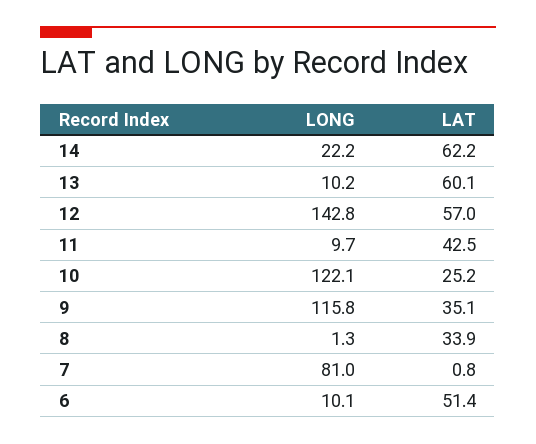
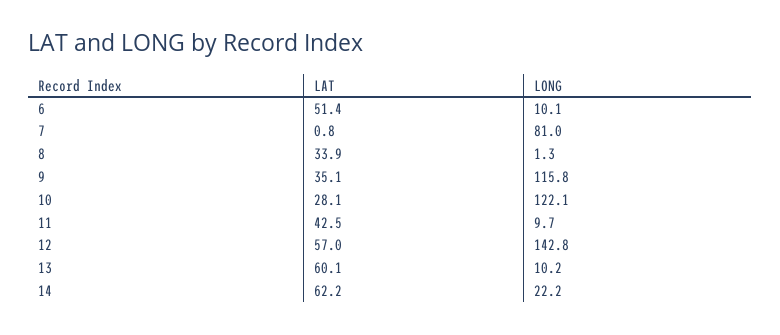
LAT, 10: 25.2 -> 28.1

